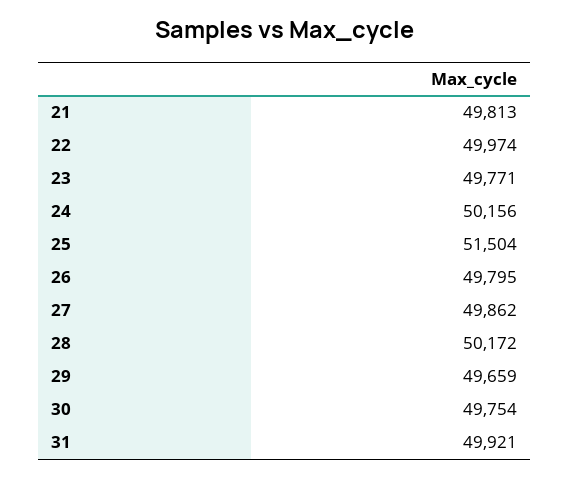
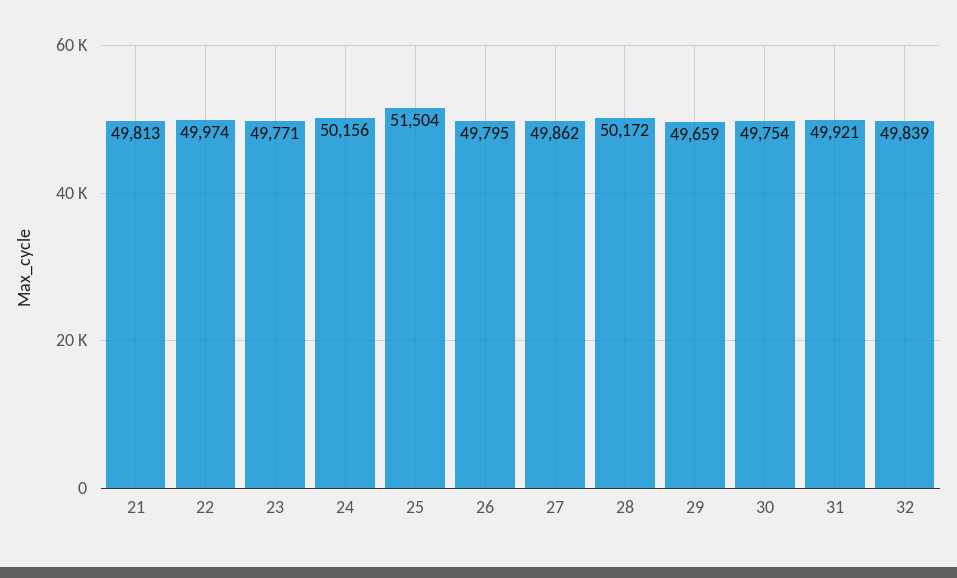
32: none -> 49839

